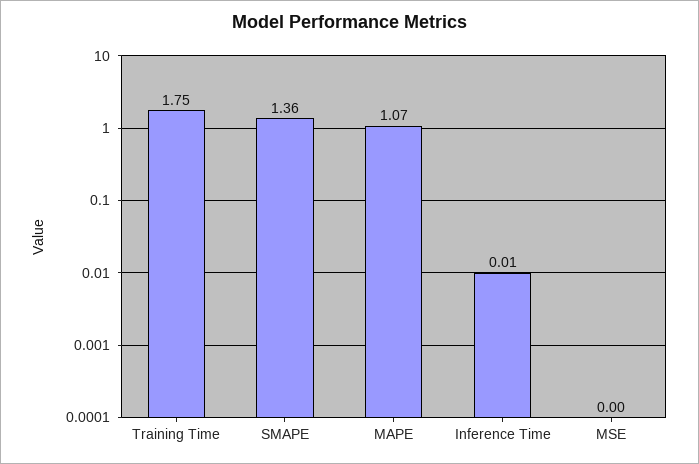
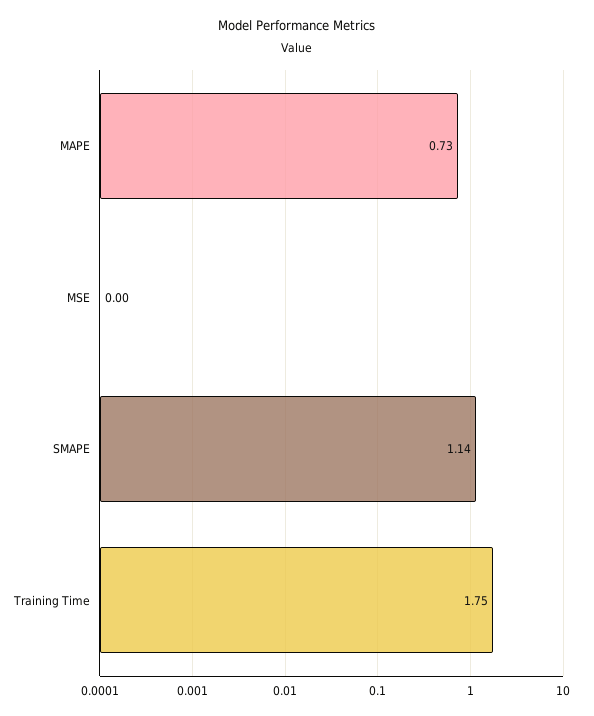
SMAPE: 1.36 -> 1.14
MAPE: 1.07 -> 0.73
Inference Time: 0.01 -> none

